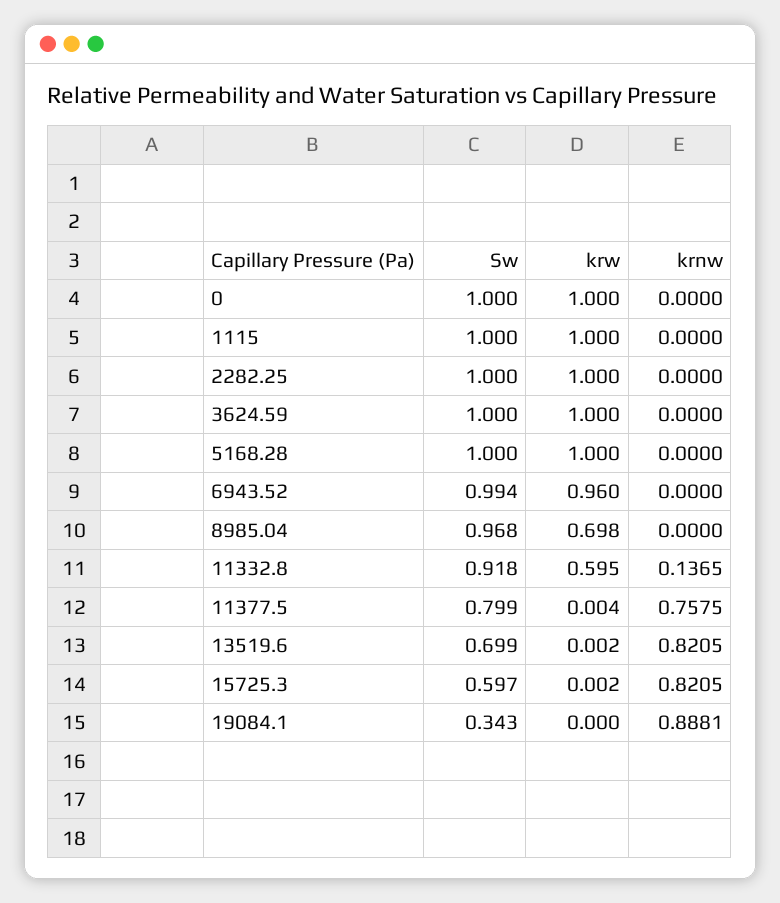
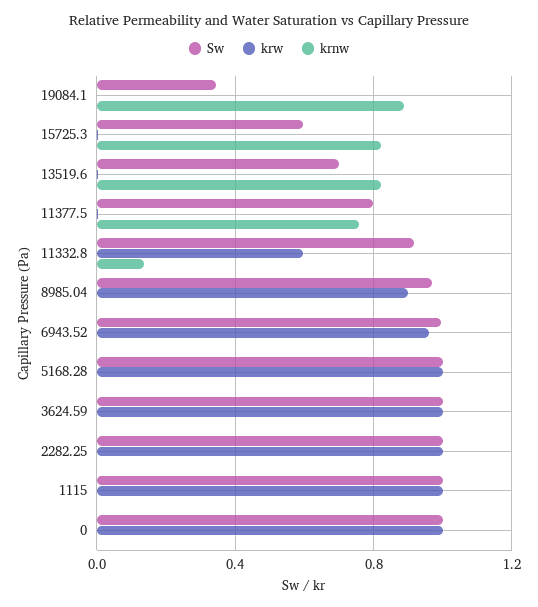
krw, 8985.04: 0.698 -> 0.9

